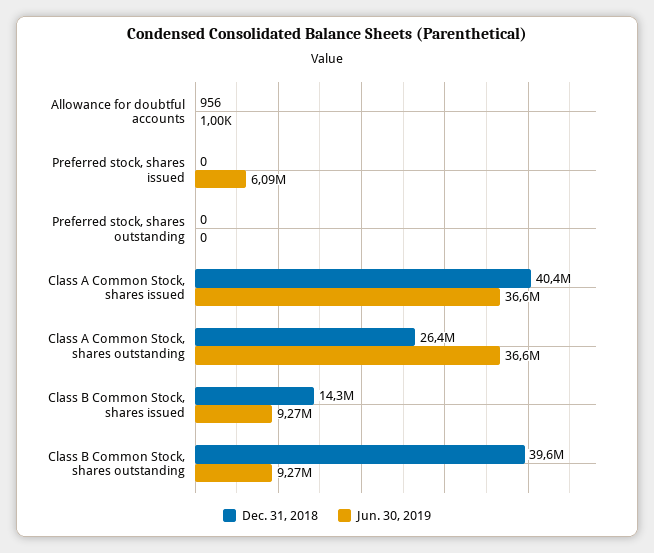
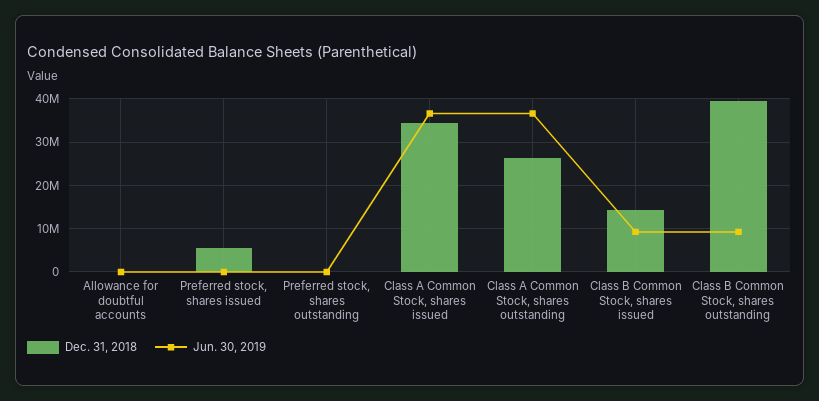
Dec. 31, 2018, Preferred stock, shares issued: 0 -> 6000000
Jun. 30, 2019, Preferred stock, shares issued: 6090000 -> 0
Dec. 31, 2018, Class A Common Stock, shares issued: 40400000 -> 34000000

